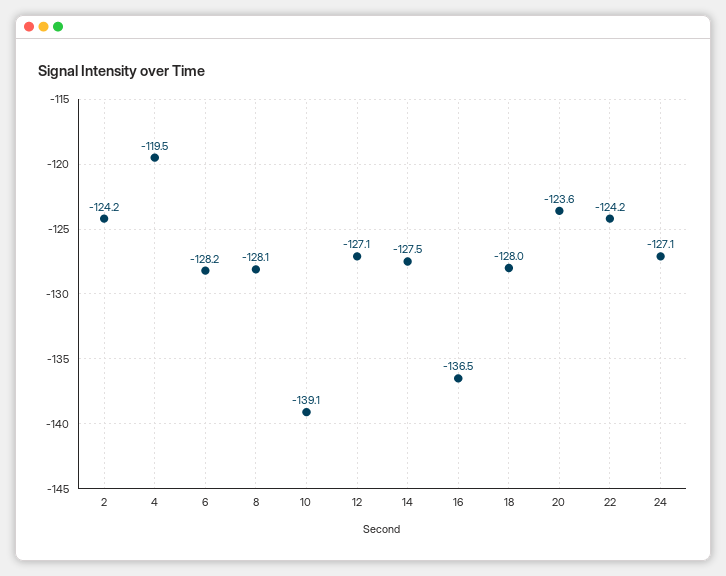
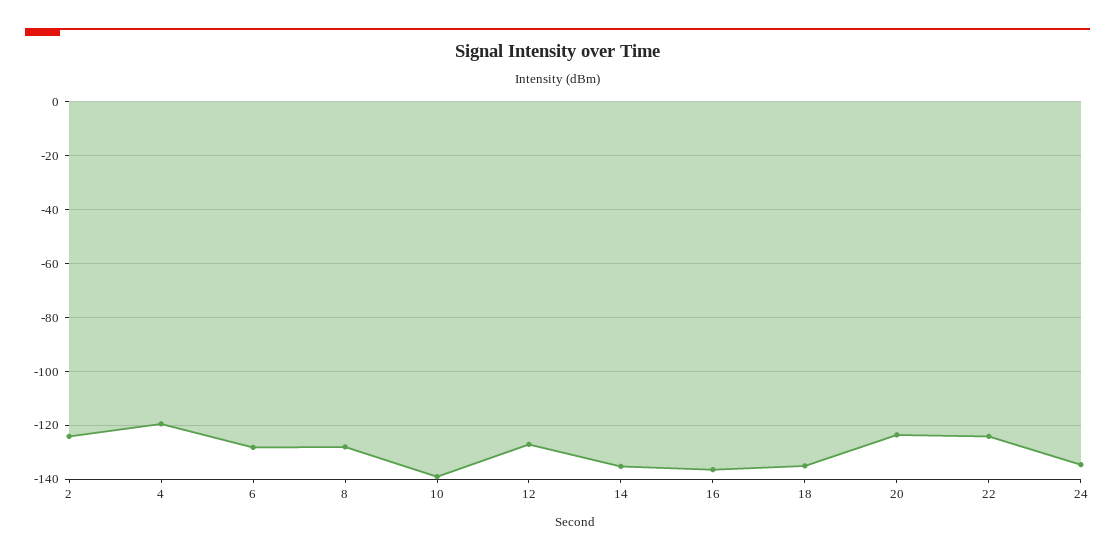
14: -127.5 -> -135
18: -128 -> -135
24: -127.1 -> -135

